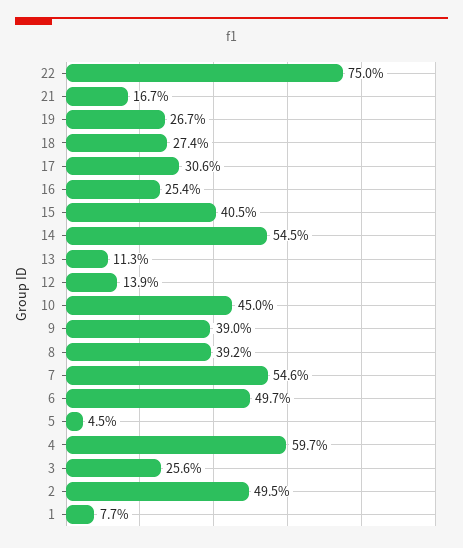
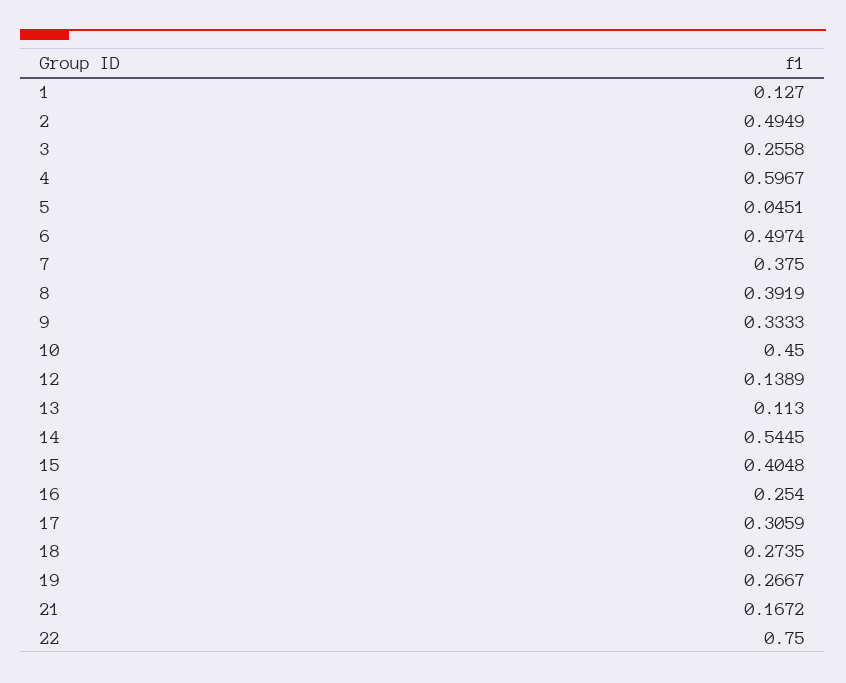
9: 0.39 -> 0.3333
7: 0.546 -> 0.375
1: 0.077 -> 0.127

